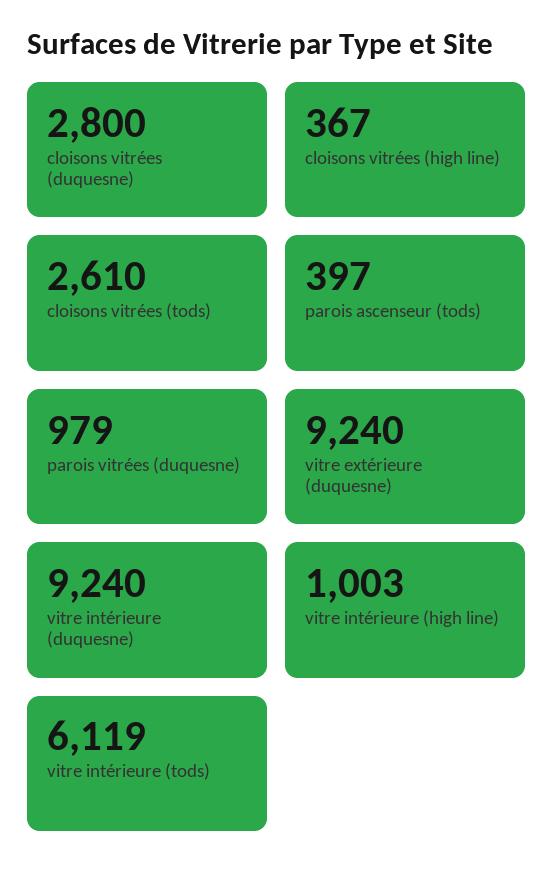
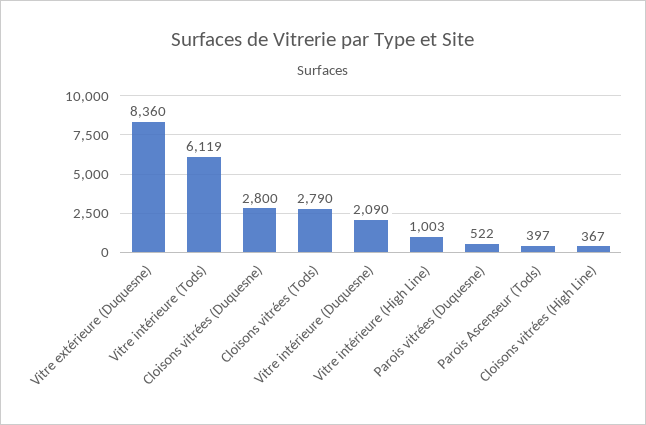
cloisons vitrées (tods): 2610 -> 2790
parois vitrées (duquesne): 979 -> 522
vitre extérieure (duquesne): 9240 -> 8360
vitre intérieure (duquesne): 9240 -> 2090

